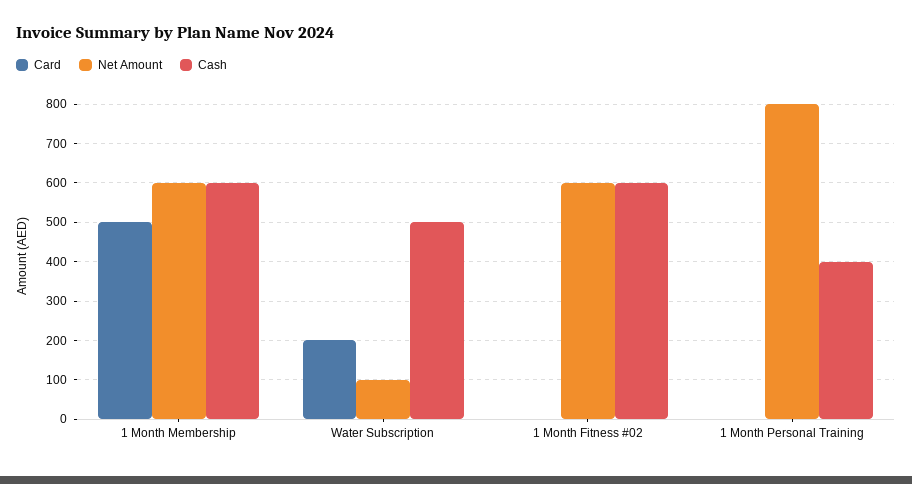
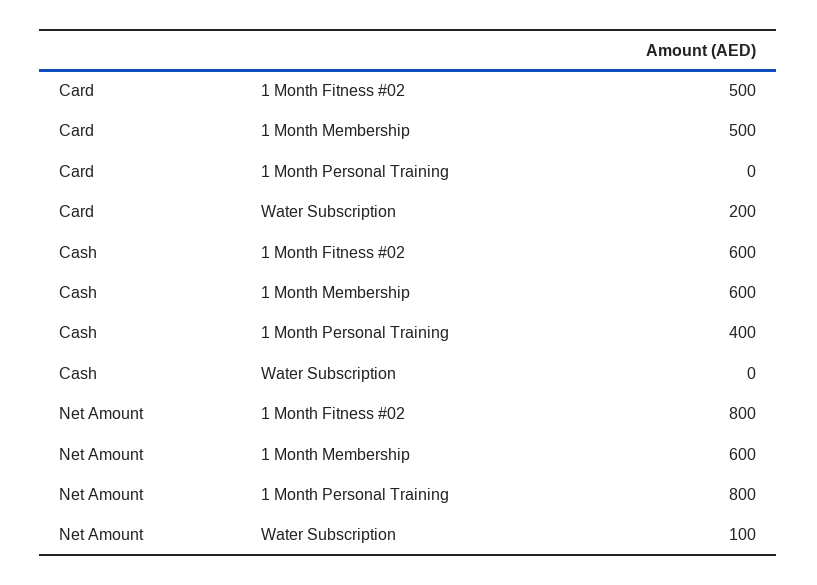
Cash, Water Subscription: 500 -> 0
Card, 1 Month Fitness #02: 0 -> 500
Net Amount, 1 Month Fitness #02: 600 -> 800

